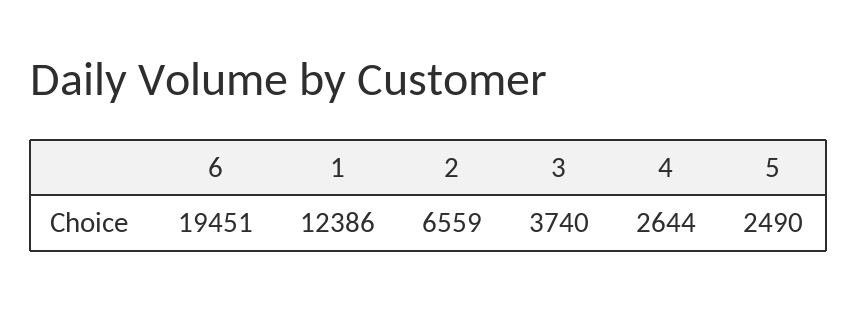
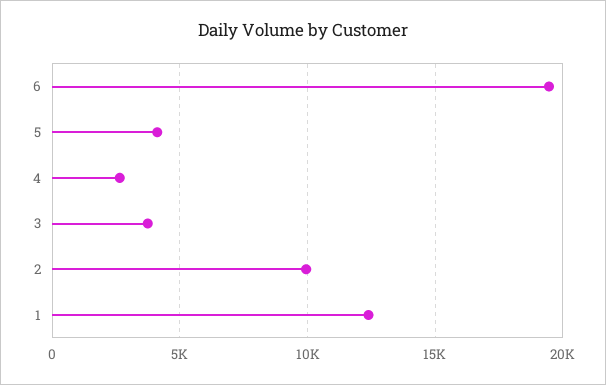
2: 6559 -> 10000
5: 2490 -> 4000

